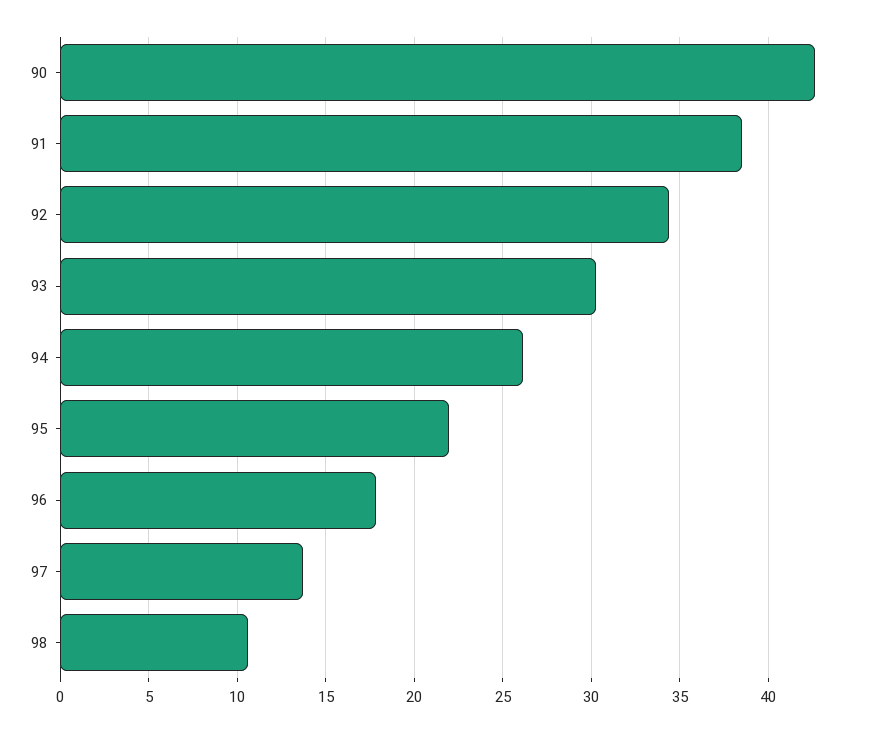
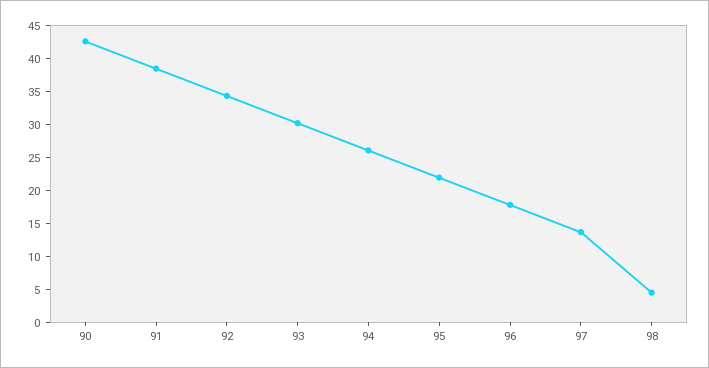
98: 10.5 -> 5

